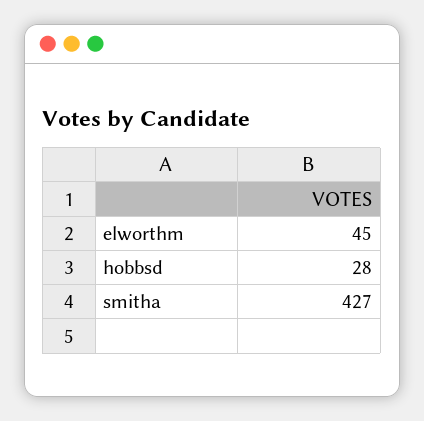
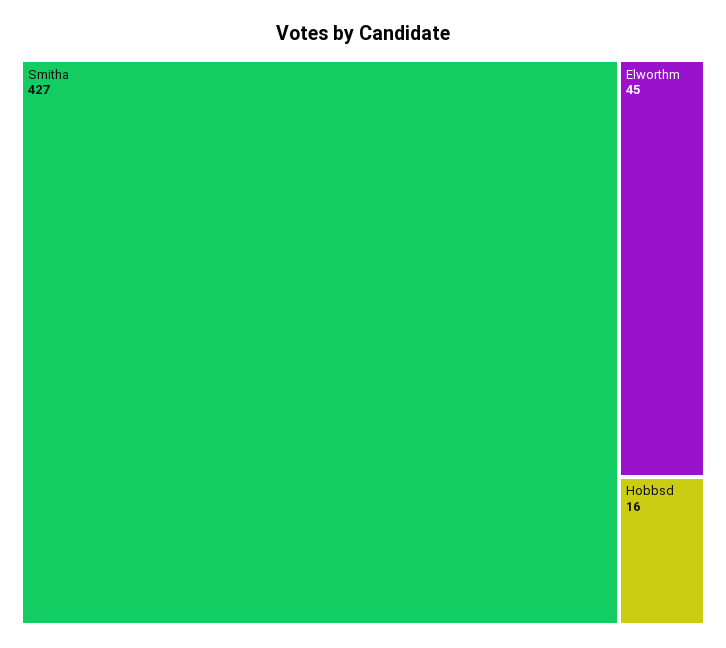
hobbsd: 28 -> 16

